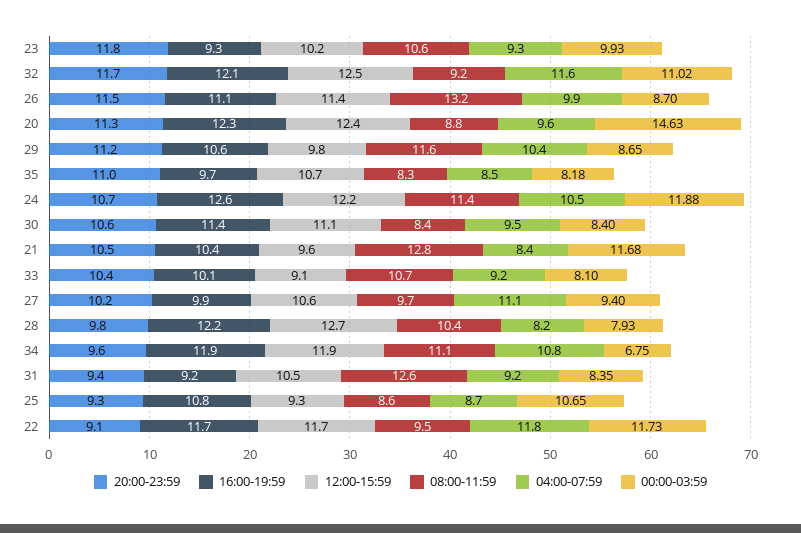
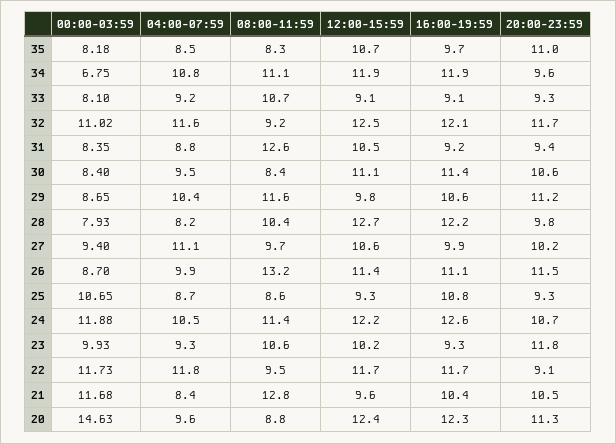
20:00-23:59, 33: 10.4 -> 9.3
16:00-19:59, 33: 10.1 -> 9.1
04:00-07:59, 31: 9.2 -> 8.8

